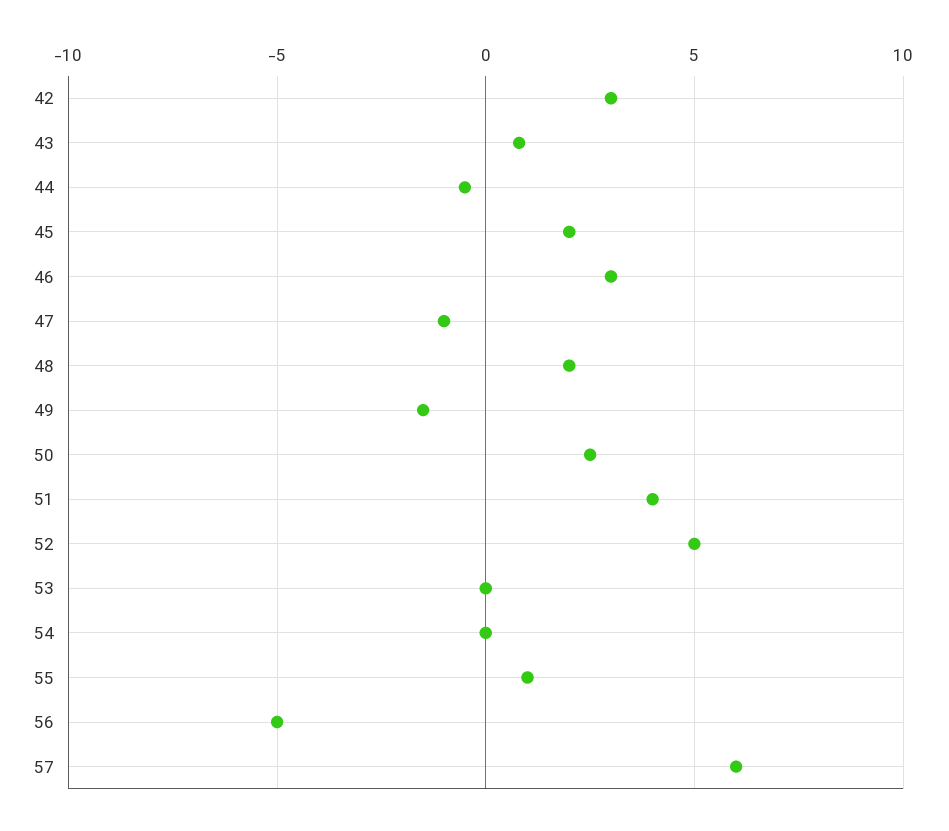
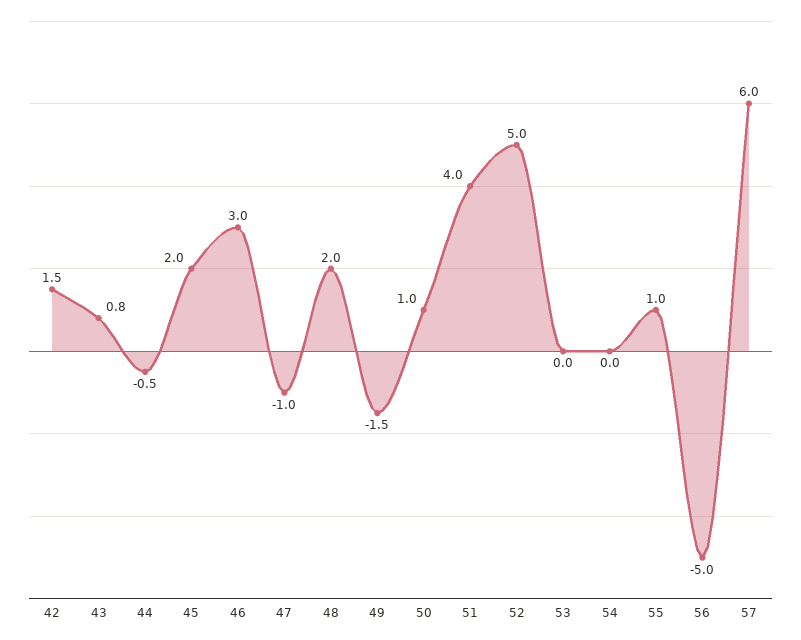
42: 3 -> 1.5
50: 2.5 -> 1

